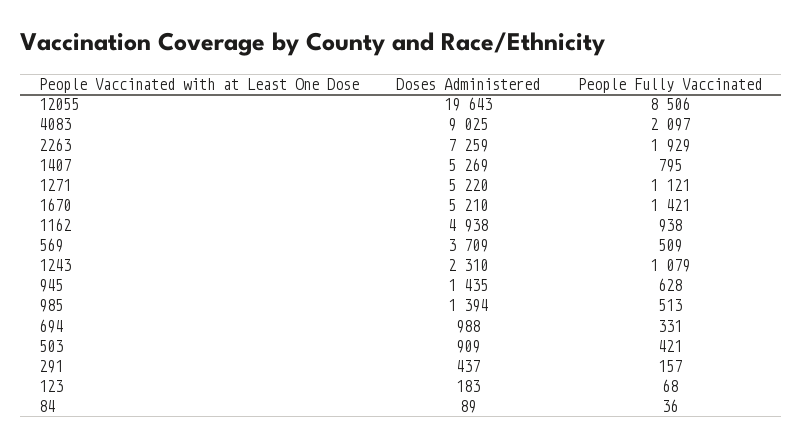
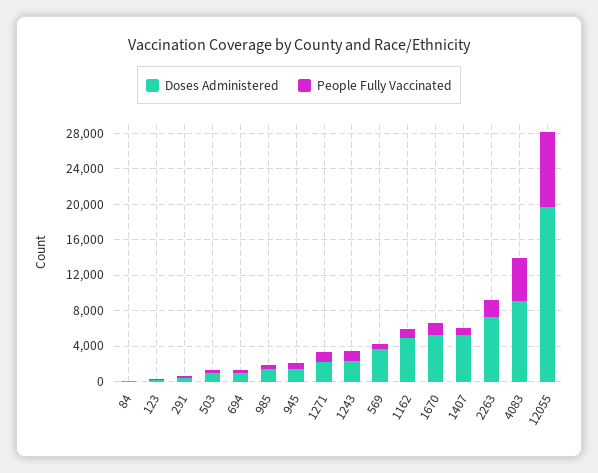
People Fully Vaccinated, 4083: 2097 -> 5000
Doses Administered, 1271: 5220 -> 2000

